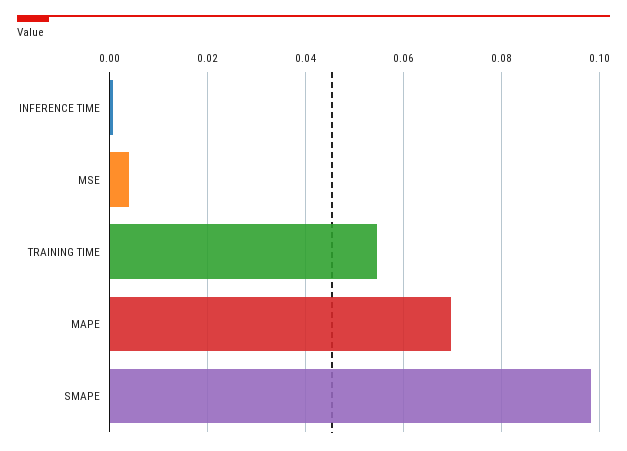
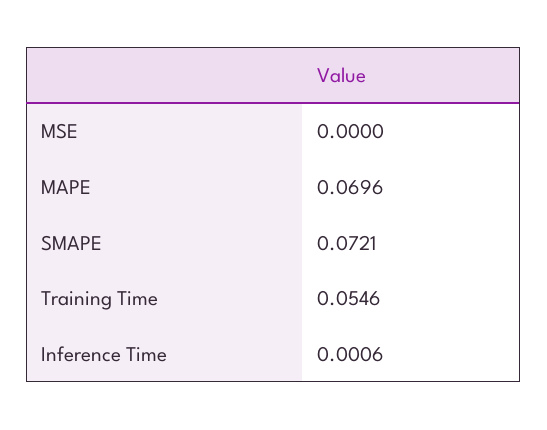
MSE: 0.004 -> 0
SMAPE: 0.098 -> 0.0721

